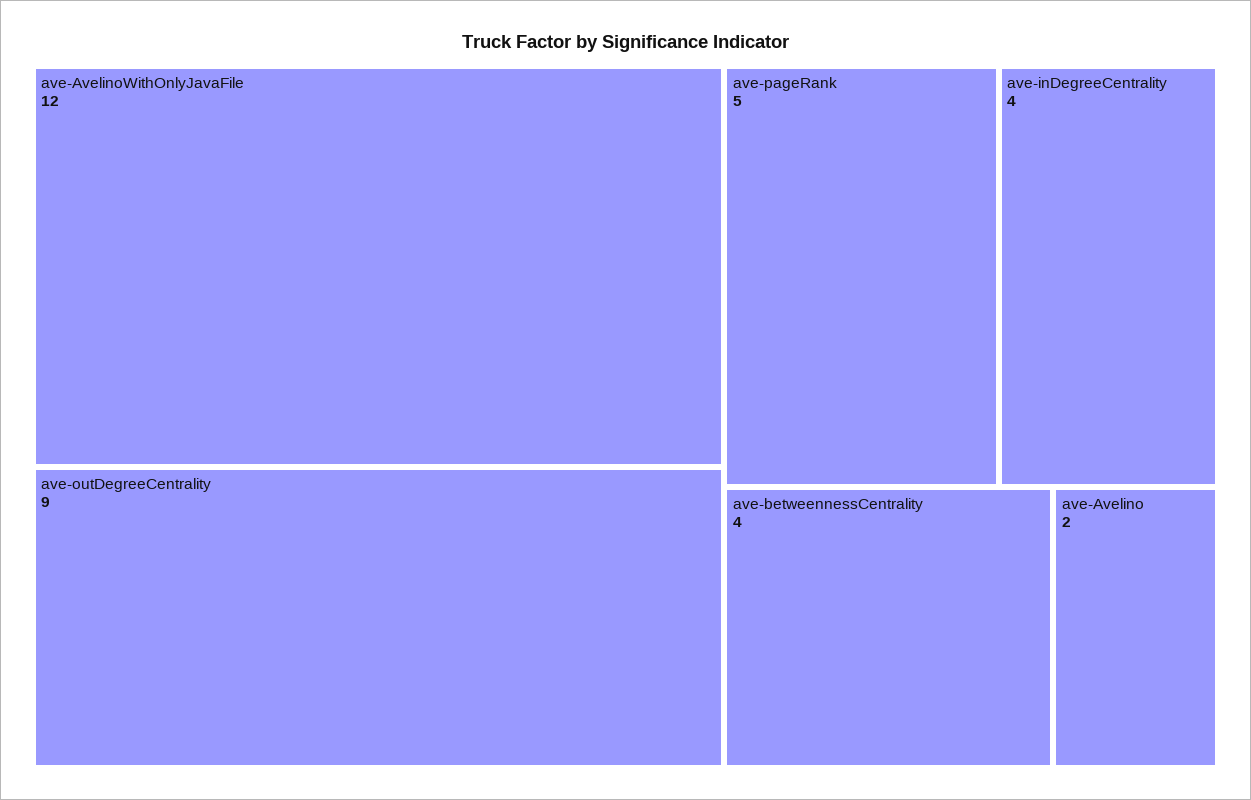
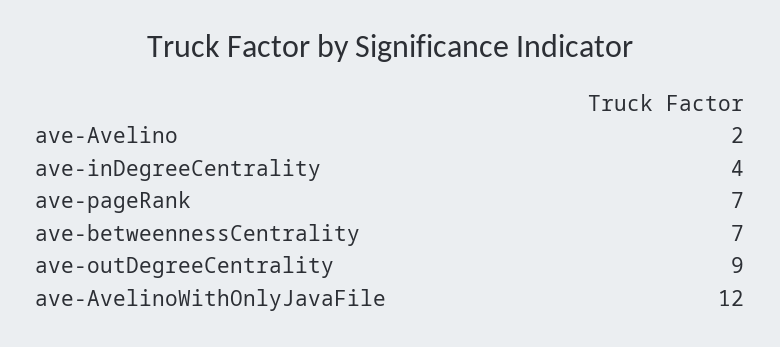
ave-pageRank: 5 -> 7
ave-betweennessCentrality: 4 -> 7

